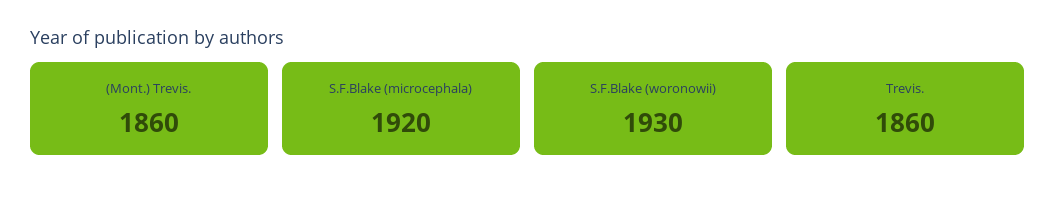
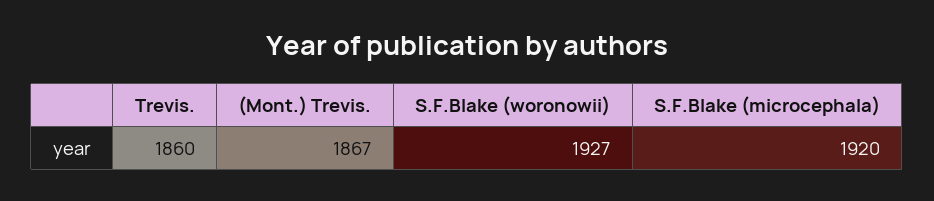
(Mont.) Trevis.: 1860 -> 1867
S.F.Blake (woronowii): 1930 -> 1927

